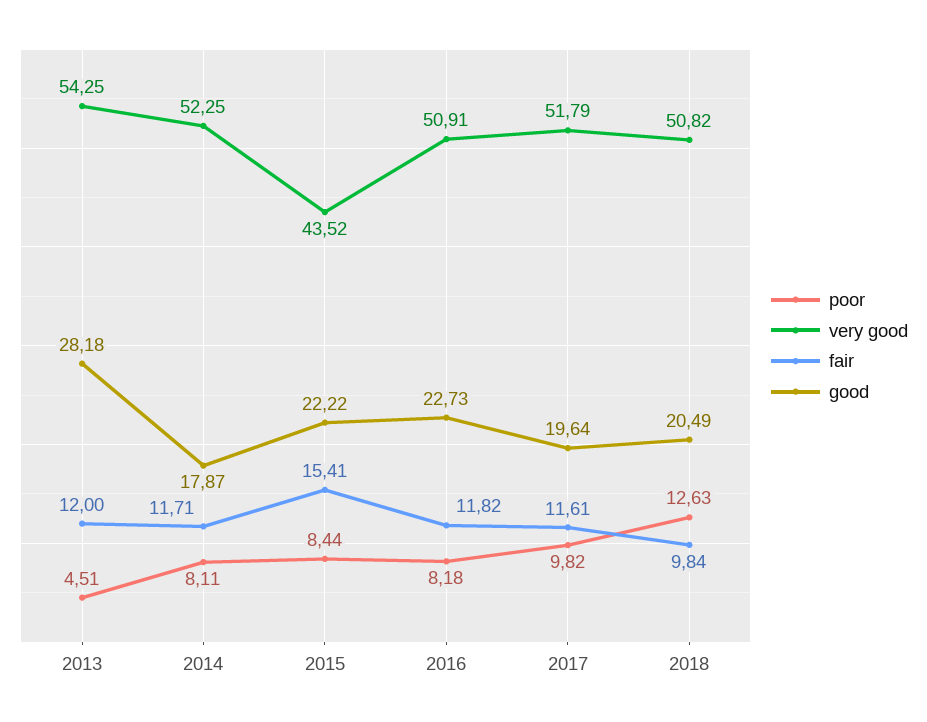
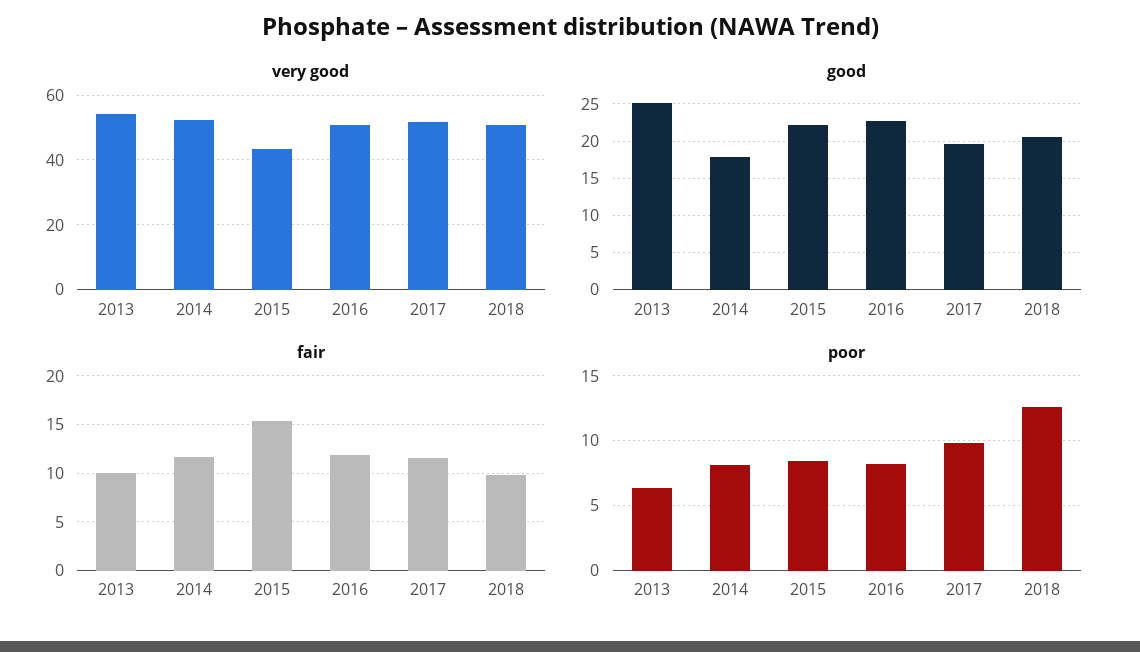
poor, 2013: 4.51 -> 6.5
fair, 2013: 12 -> 10
good, 2013: 28.18 -> 25

